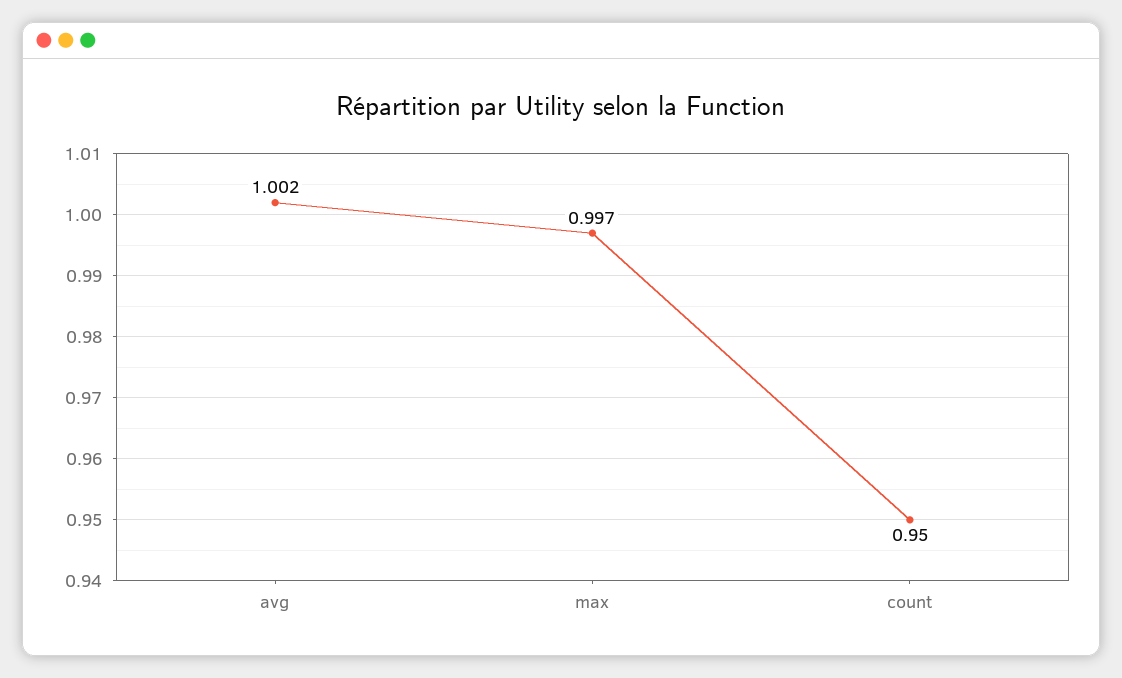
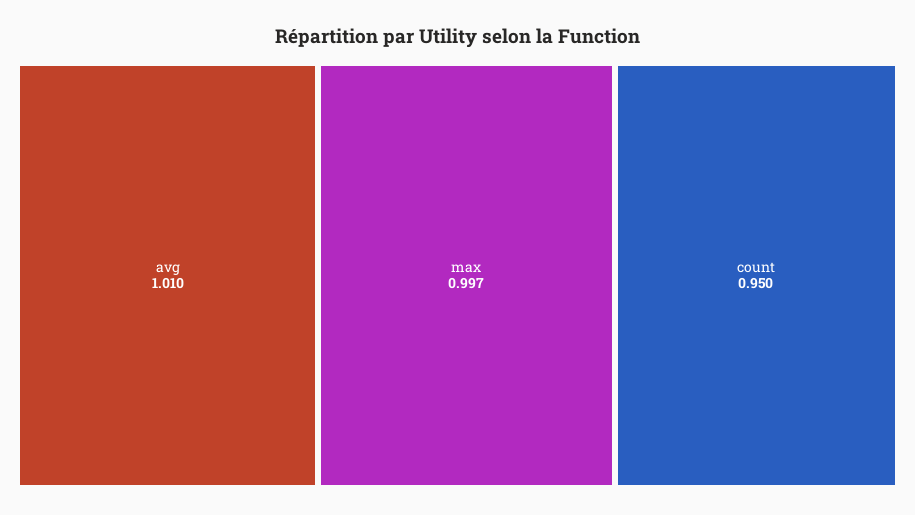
avg: 1.002 -> 1.01

